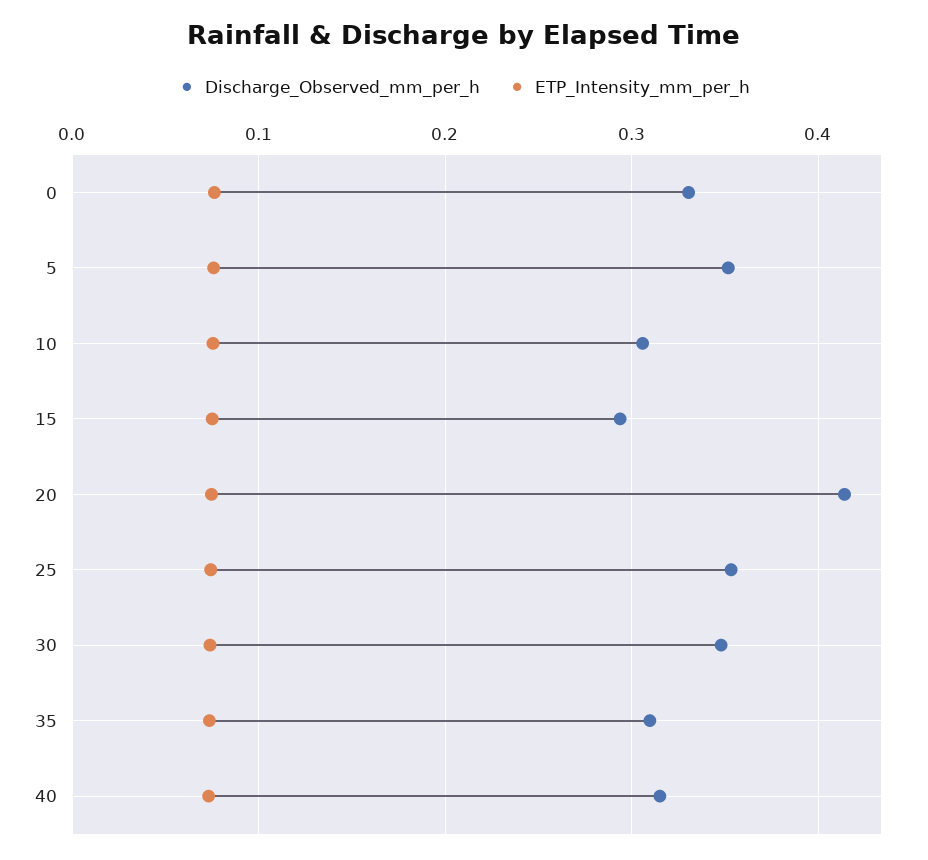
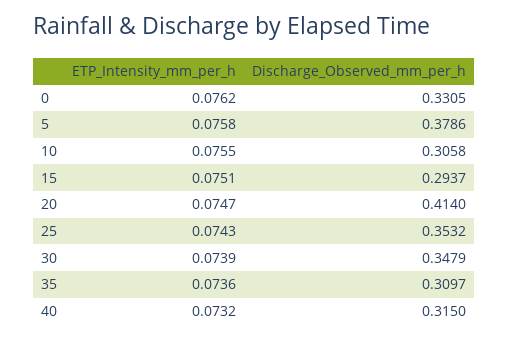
Discharge_Observed_mm_per_h, 5: 0.35 -> 0.3786

